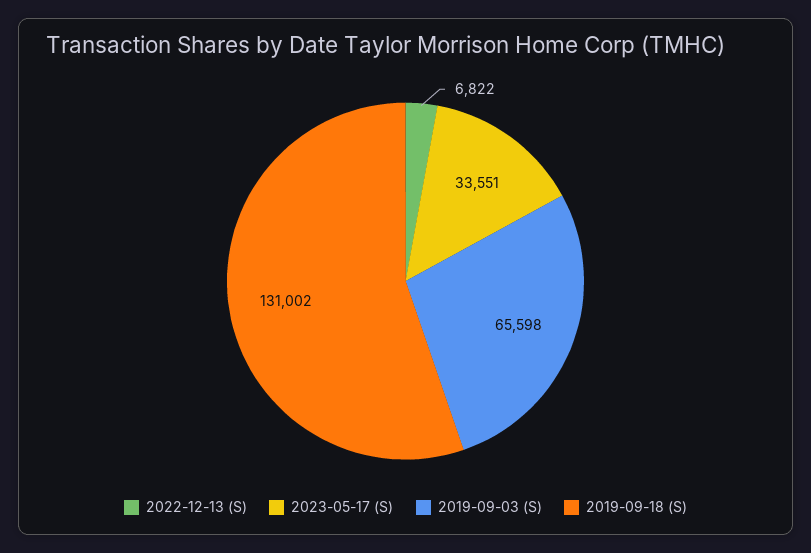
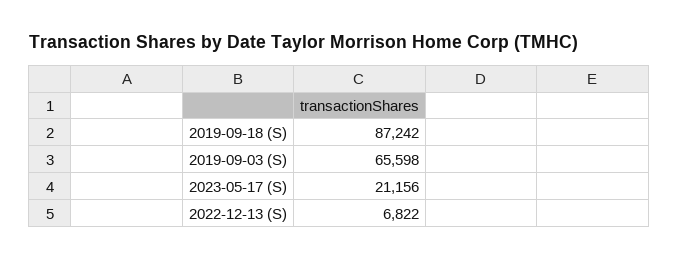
2023-05-17 (S): 33551 -> 21156
2019-09-18 (S): 131002 -> 87242

